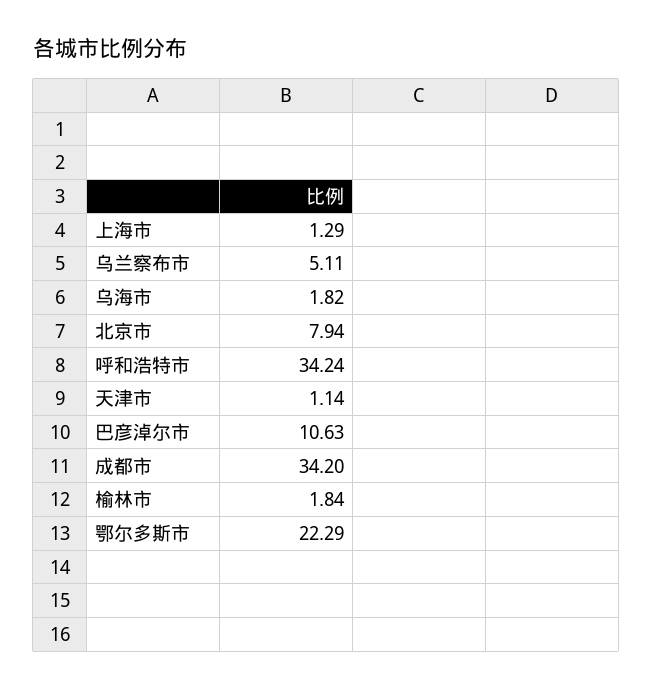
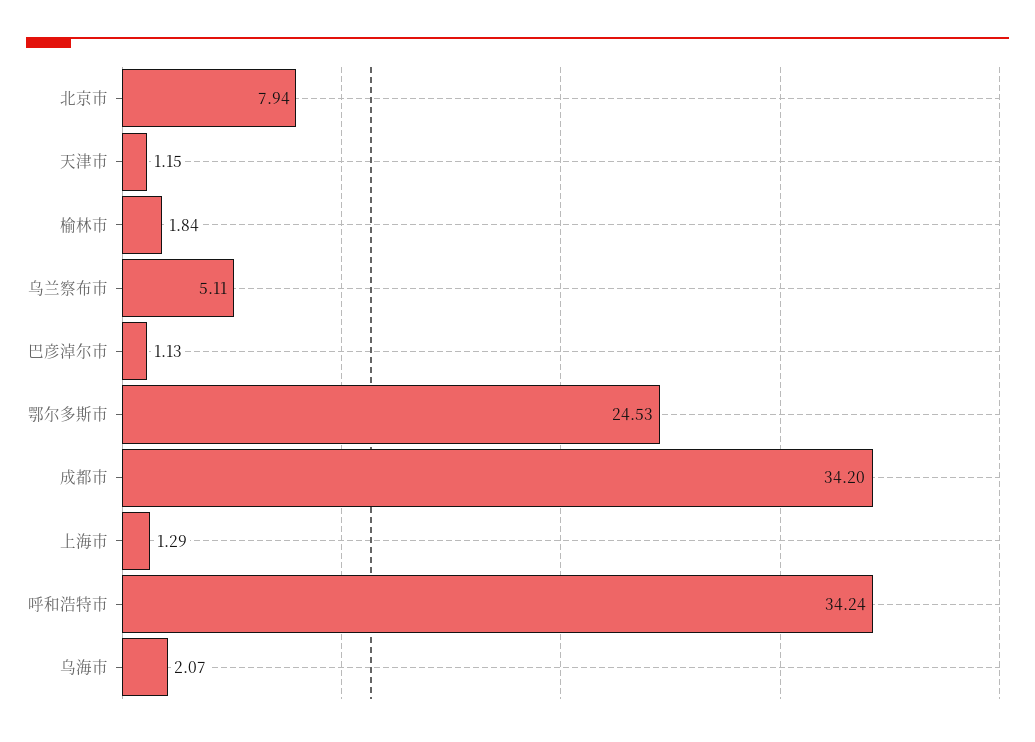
乌海市: 1.82 -> 2.07
天津市: 1.14 -> 1.15
巴彦淖尔市: 10.63 -> 1.13
鄂尔多斯市: 22.29 -> 24.53

